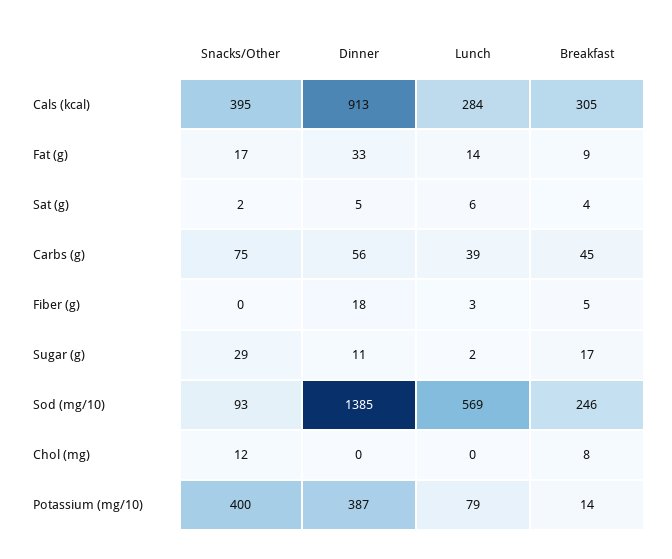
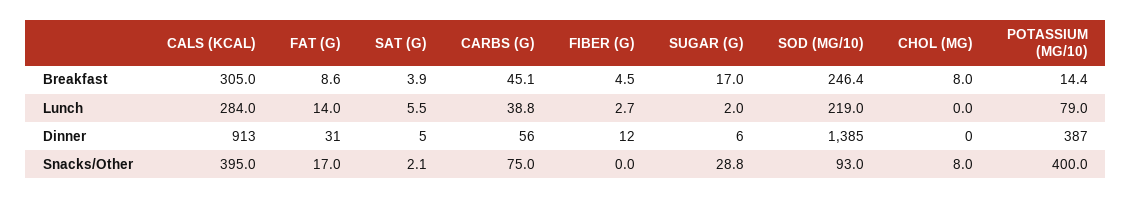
Dinner, Fat (g): 33 -> 31
Dinner, Fiber (g): 18 -> 12
Dinner, Sugar (g): 11 -> 6
Lunch, Sod (mg/10): 569 -> 219
Snacks/Other, Chol (mg): 12 -> 8

